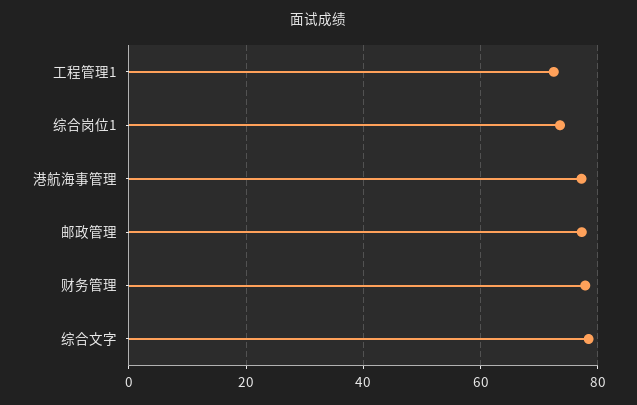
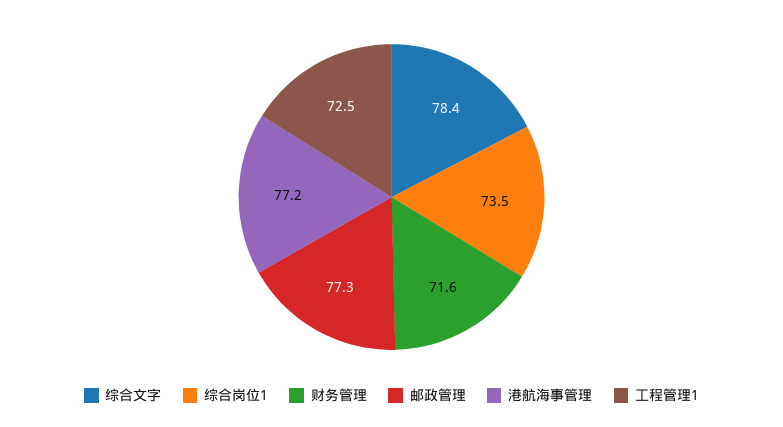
财务管理: 78 -> 71.6

